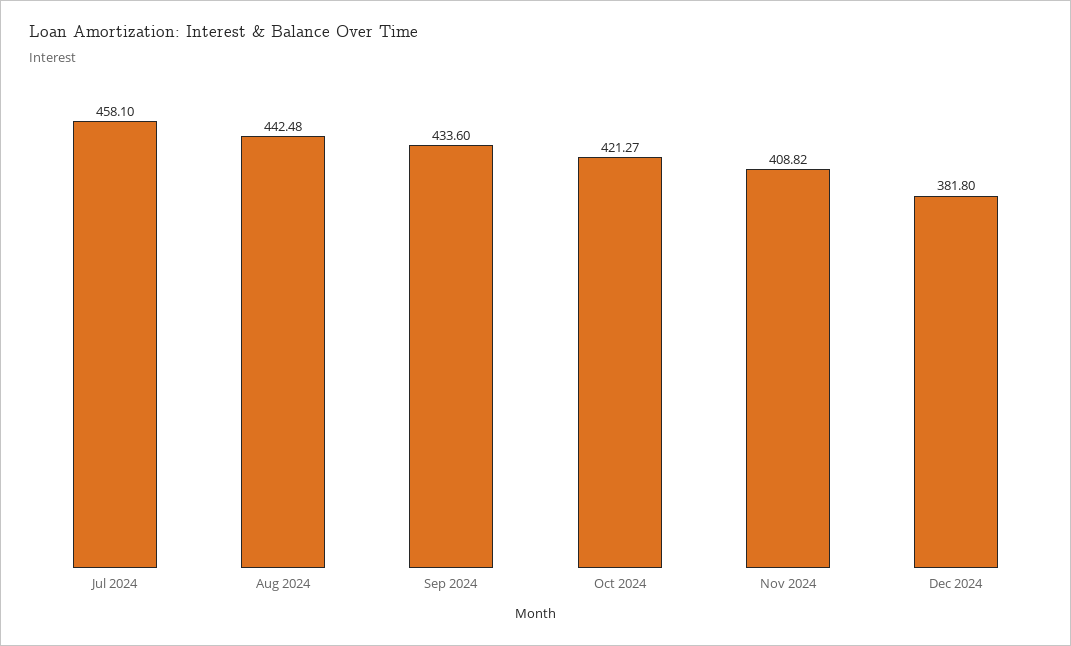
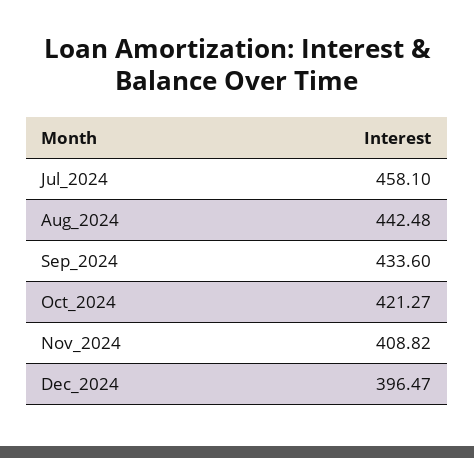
Dec 2024: 381.8 -> 396.47

